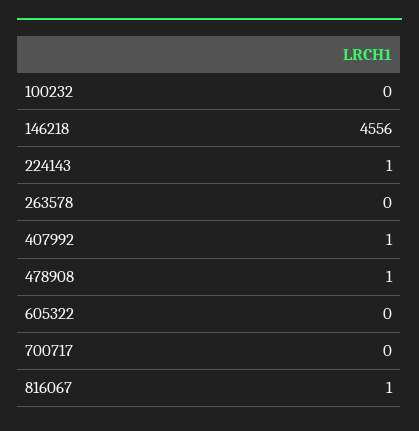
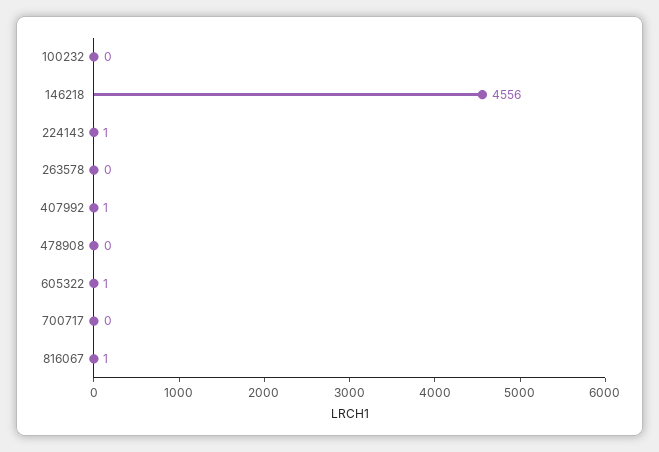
478908: 1 -> 0
605322: 0 -> 1

